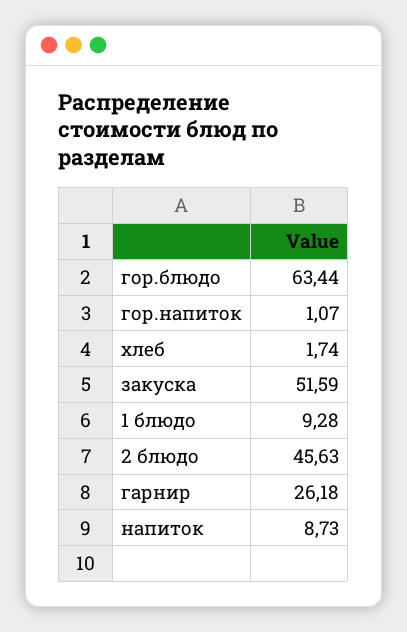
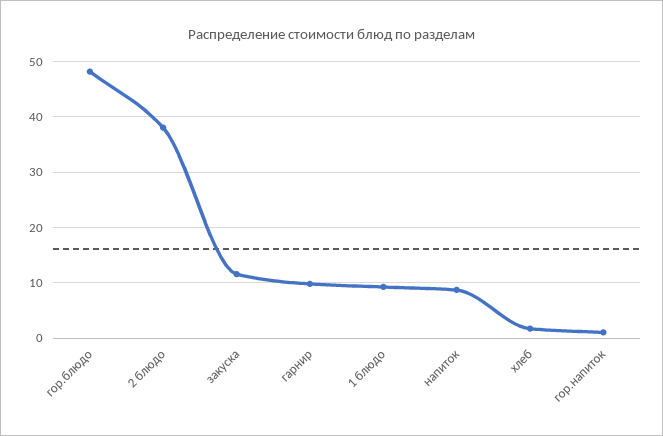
гор.блюдо: 63.44 -> 48
закуска: 51.59 -> 12
2 блюдо: 45.63 -> 38
гарнир: 26.18 -> 10

